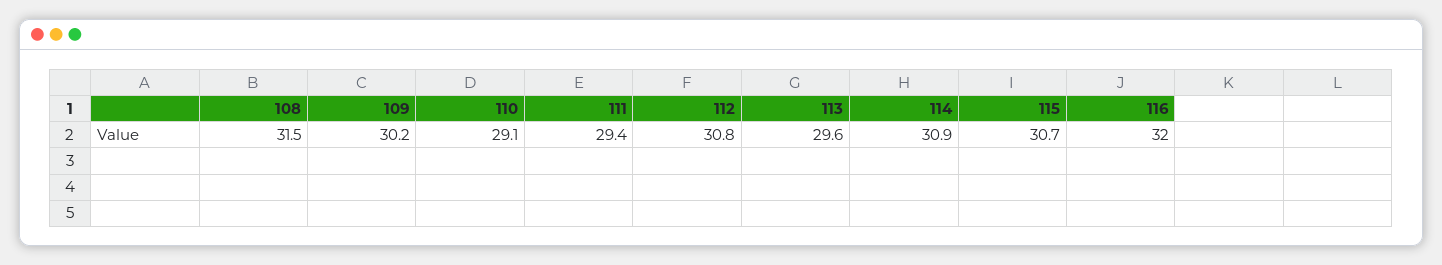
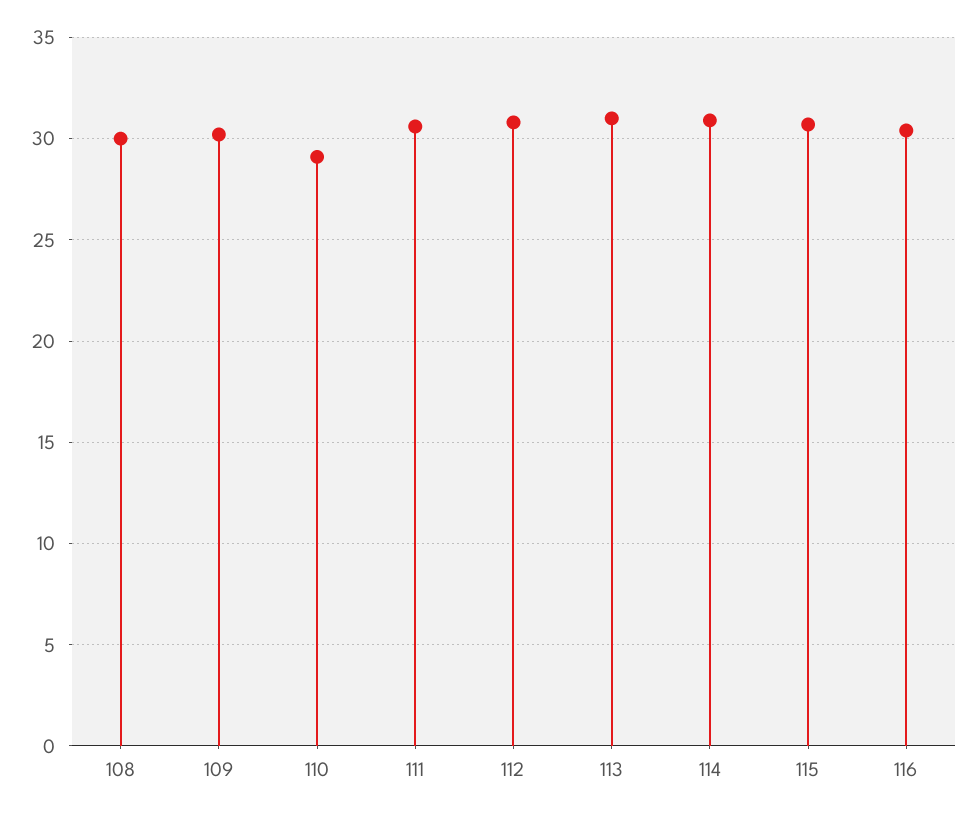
108: 31.5 -> 30
111: 29.4 -> 30.5
113: 29.6 -> 31
116: 32 -> 30.5

